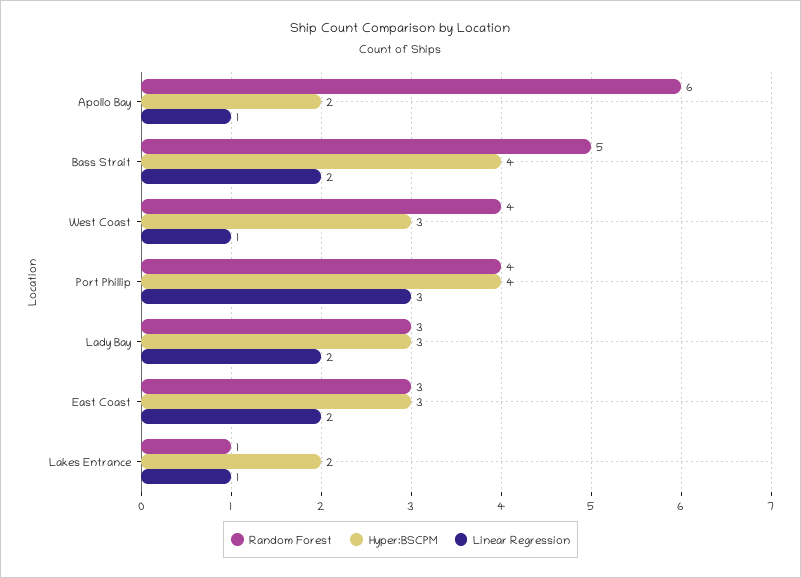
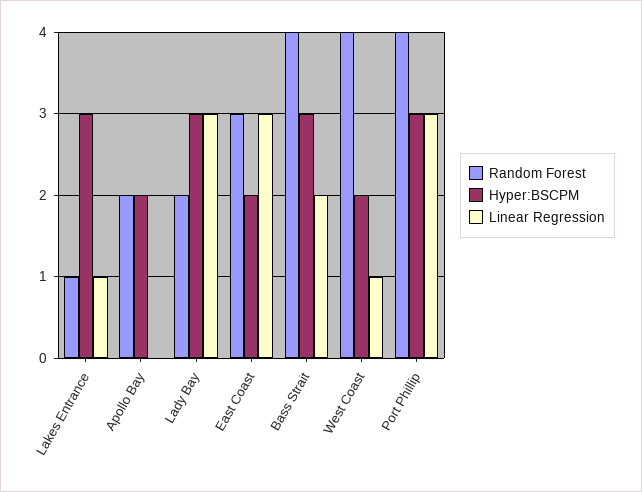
Random Forest, Apollo Bay: 6 -> 2
Linear Regression, Apollo Bay: 1 -> 0
Random Forest, Bass Strait: 5 -> 4
Hyper:BSCPM, Bass Strait: 4 -> 3
Hyper:BSCPM, West Coast: 3 -> 2
Hyper:BSCPM, Port Phillip: 4 -> 3
Random Forest, Lady Bay: 3 -> 2
Linear Regression, Lady Bay: 2 -> 3
Hyper:BSCPM, East Coast: 3 -> 2
Linear Regression, East Coast: 2 -> 3
Hyper:BSCPM, Lakes Entrance: 2 -> 3

